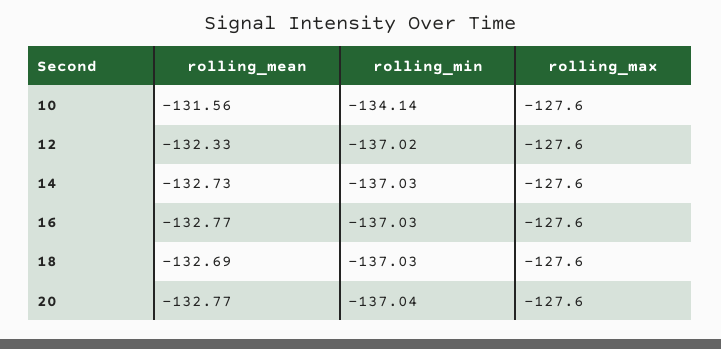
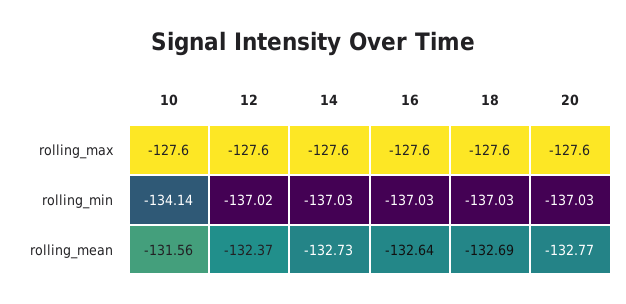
rolling_mean, 12: -132.33 -> -132.37
rolling_mean, 16: -132.77 -> -132.64
rolling_min, 20: -137.04 -> -137.03

